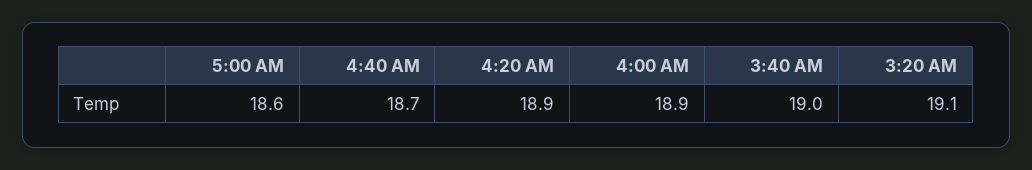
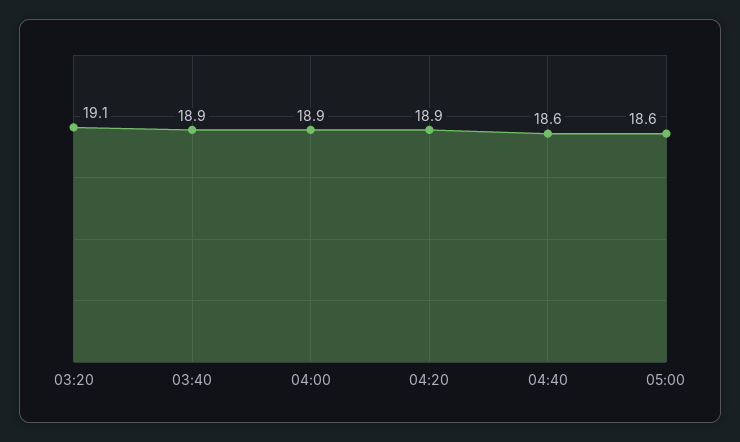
4:40 AM: 18.7 -> 18.6
3:40 AM: 19 -> 18.9

